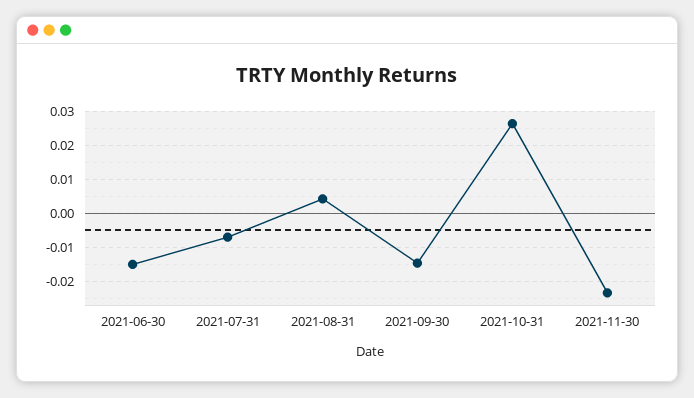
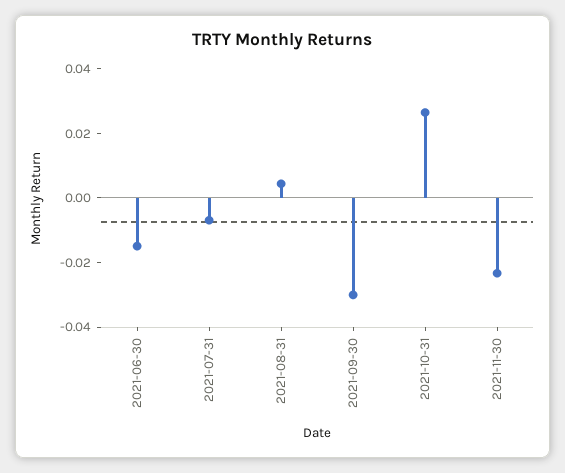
2021-09-30: -0.014 -> -0.03

